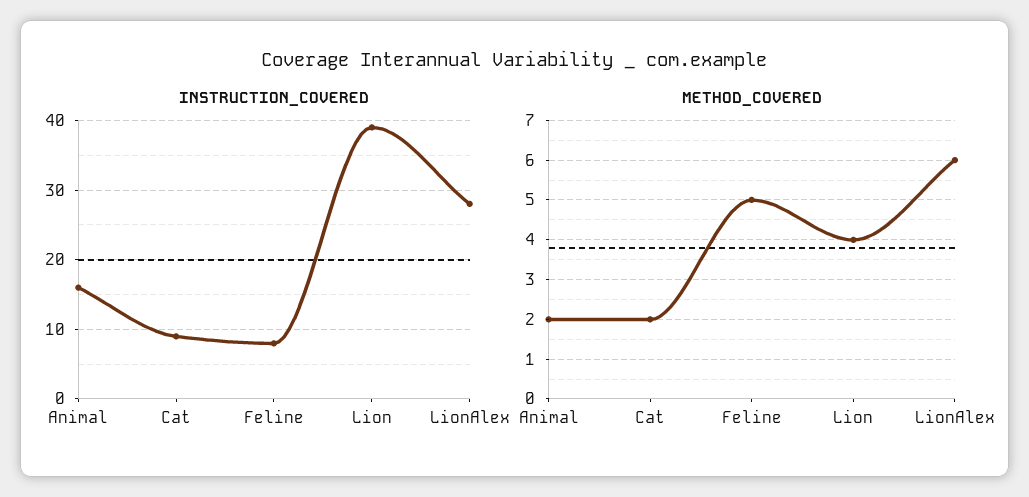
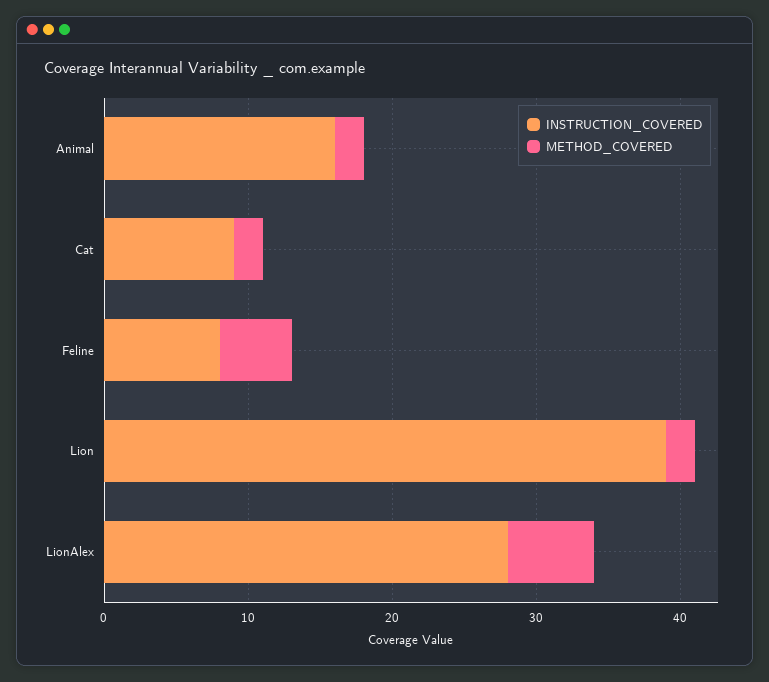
METHOD_COVERED, Lion: 4 -> 2

